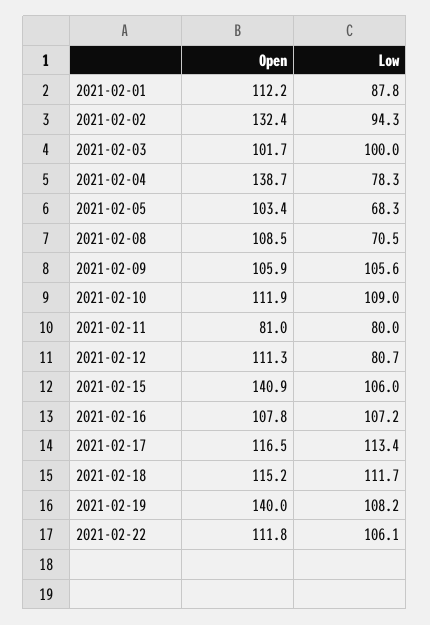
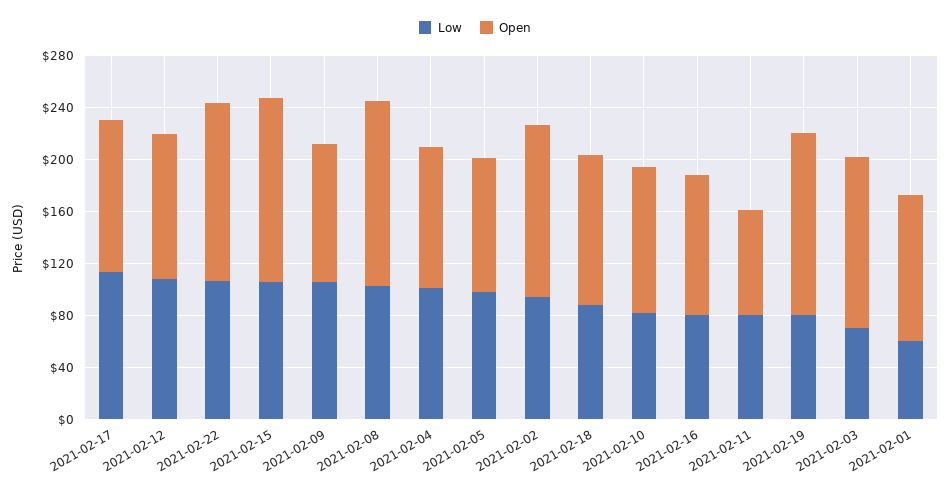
Low, 2021-02-01: 87.8 -> 60
Open, 2021-02-03: 101.7 -> 130
Low, 2021-02-03: 100 -> 70
Open, 2021-02-04: 138.7 -> 110
Low, 2021-02-04: 78.3 -> 100
Low, 2021-02-05: 68.3 -> 100
Open, 2021-02-08: 108.5 -> 140
Low, 2021-02-08: 70.5 -> 100
Low, 2021-02-10: 109 -> 80
Low, 2021-02-12: 80.7 -> 110
Low, 2021-02-16: 107.2 -> 80
Low, 2021-02-18: 111.7 -> 90
Low, 2021-02-19: 108.2 -> 80
Open, 2021-02-22: 111.8 -> 140

